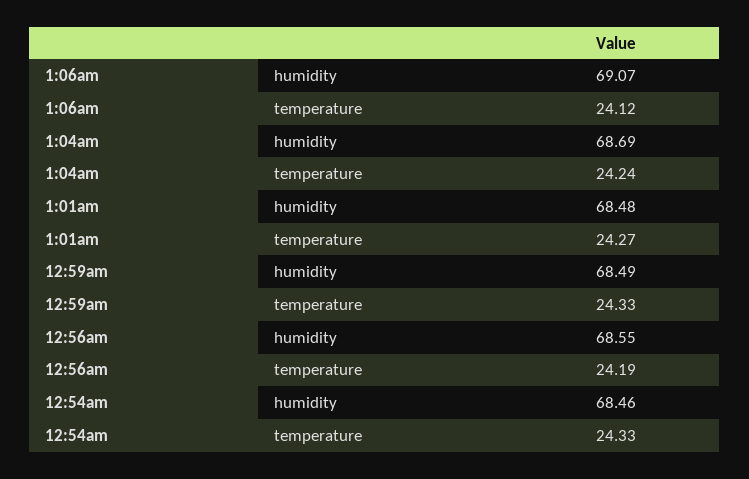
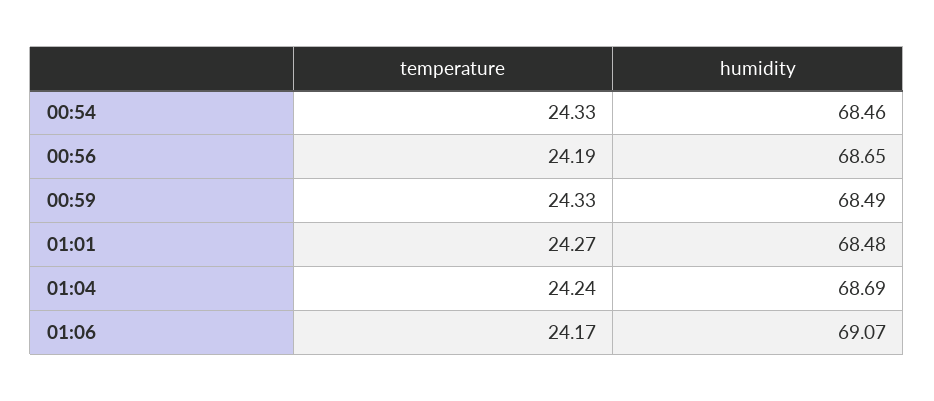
1:06am, temperature: 24.12 -> 24.17
12:56am, humidity: 68.55 -> 68.65

